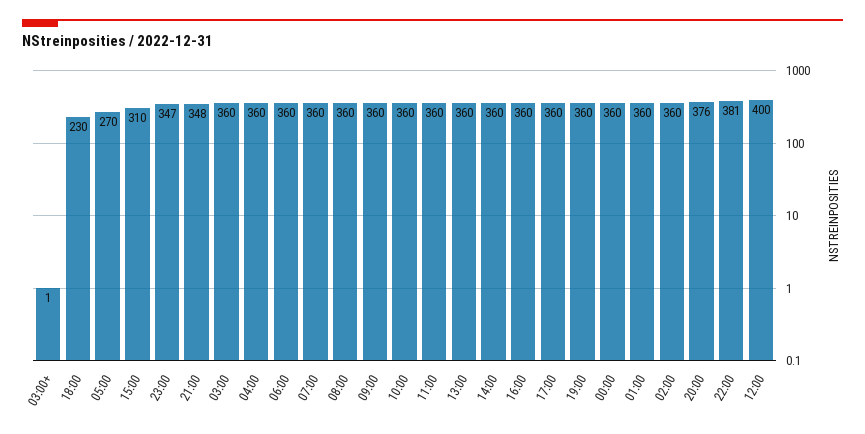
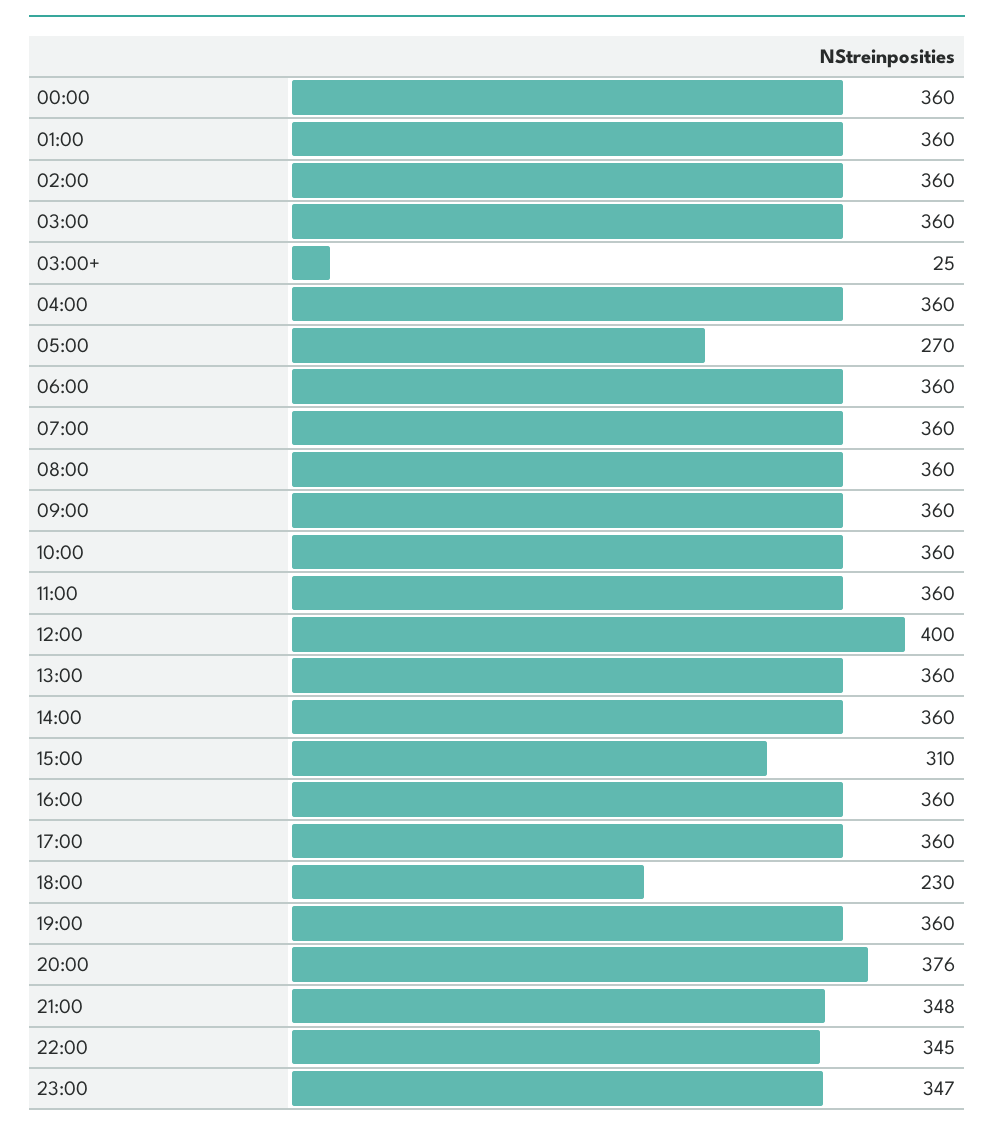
03:00+: 1 -> 25
22:00: 381 -> 345

